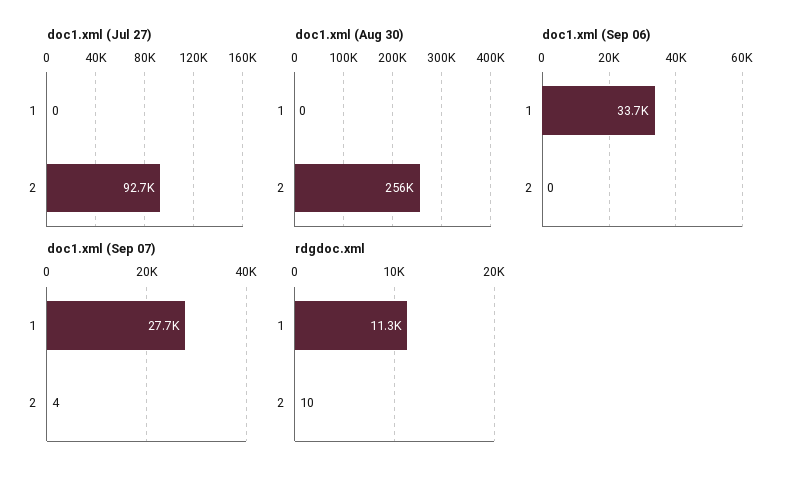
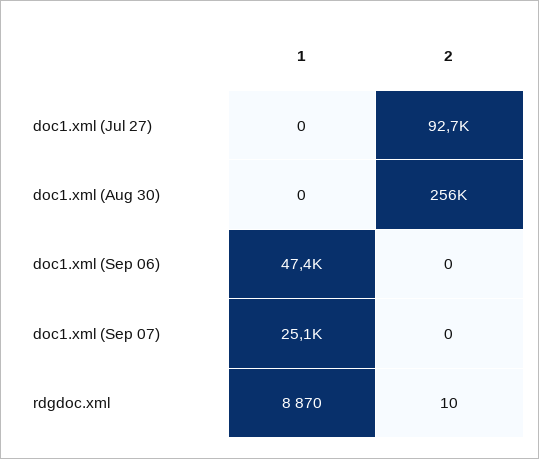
doc1.xml (Sep 06), 1: 33700 -> 47400
doc1.xml (Sep 07), 1: 27700 -> 25100
doc1.xml (Sep 07), 2: 4 -> 0
rdgdoc.xml, 1: 11300 -> 8870

